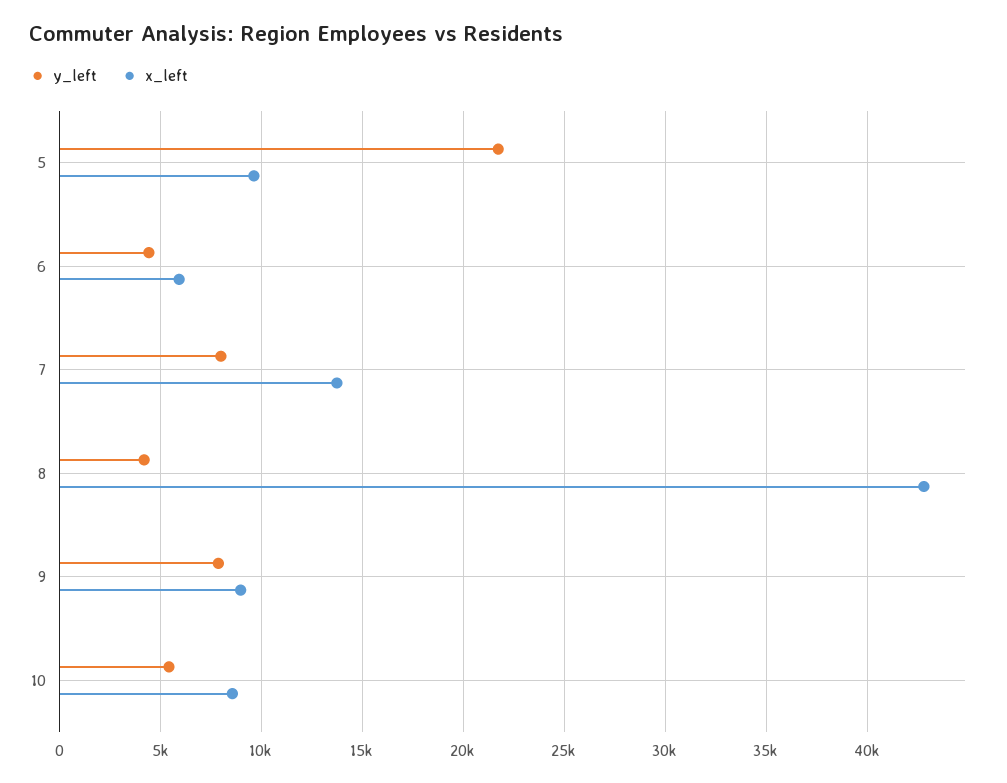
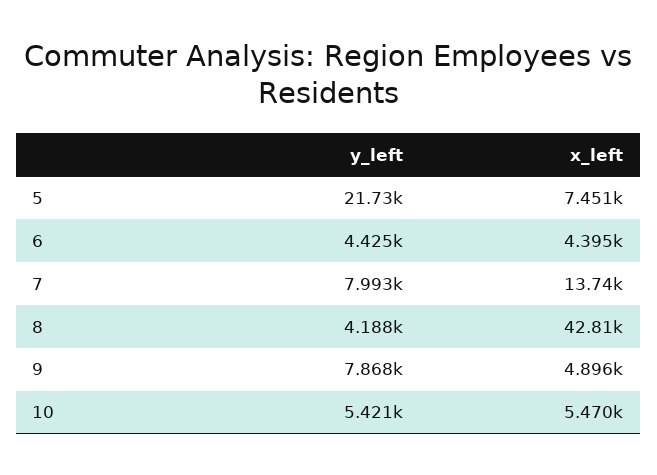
x_left, 5: 9500 -> 7451
x_left, 6: 6000 -> 4395
x_left, 9: 9000 -> 4896
x_left, 10: 8500 -> 5470

